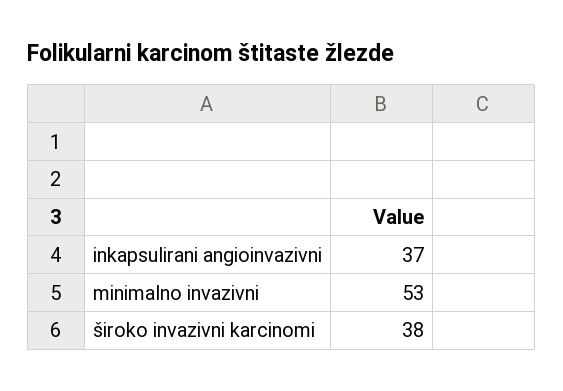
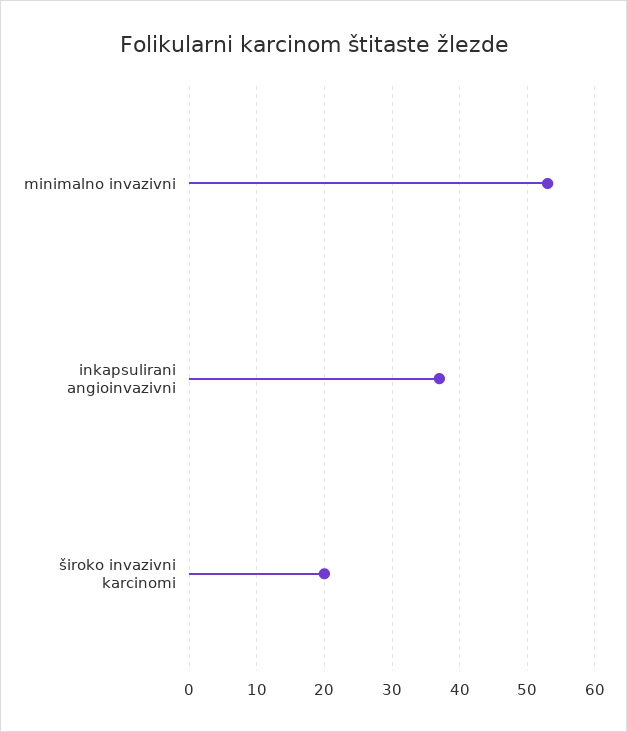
široko invazivni karcinomi: 38 -> 20

